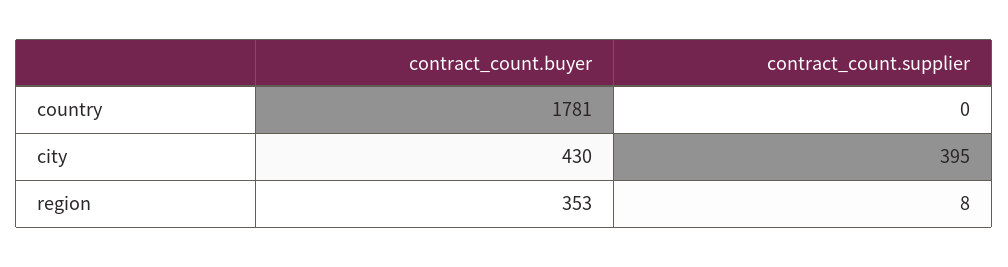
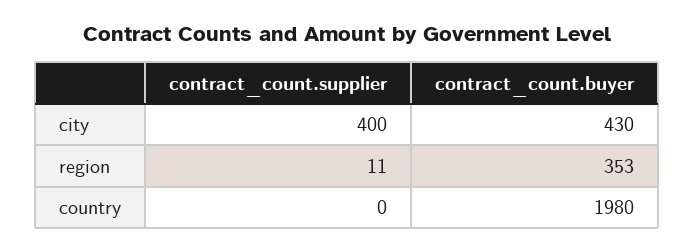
contract_count.buyer, country: 1781 -> 1980
contract_count.supplier, city: 395 -> 400
contract_count.supplier, region: 8 -> 11

